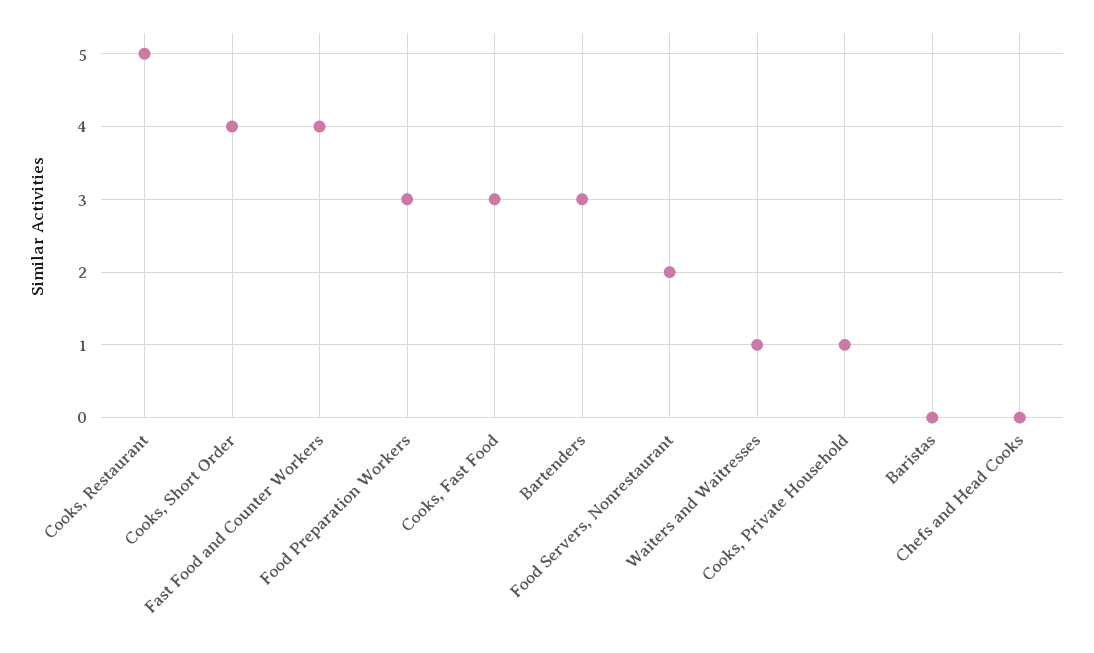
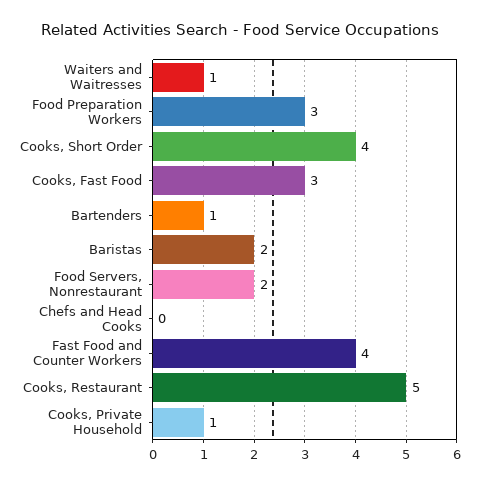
Bartenders: 3 -> 1
Baristas: 0 -> 2

